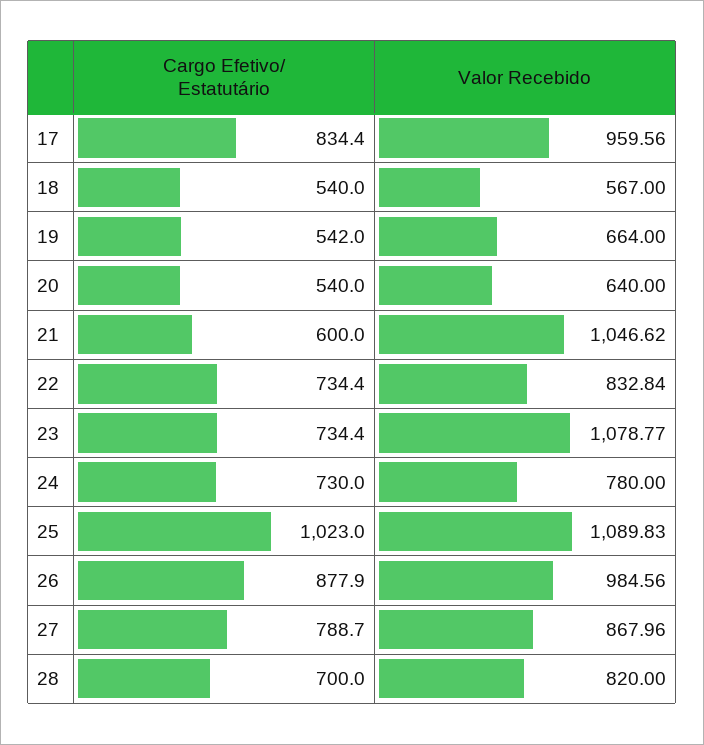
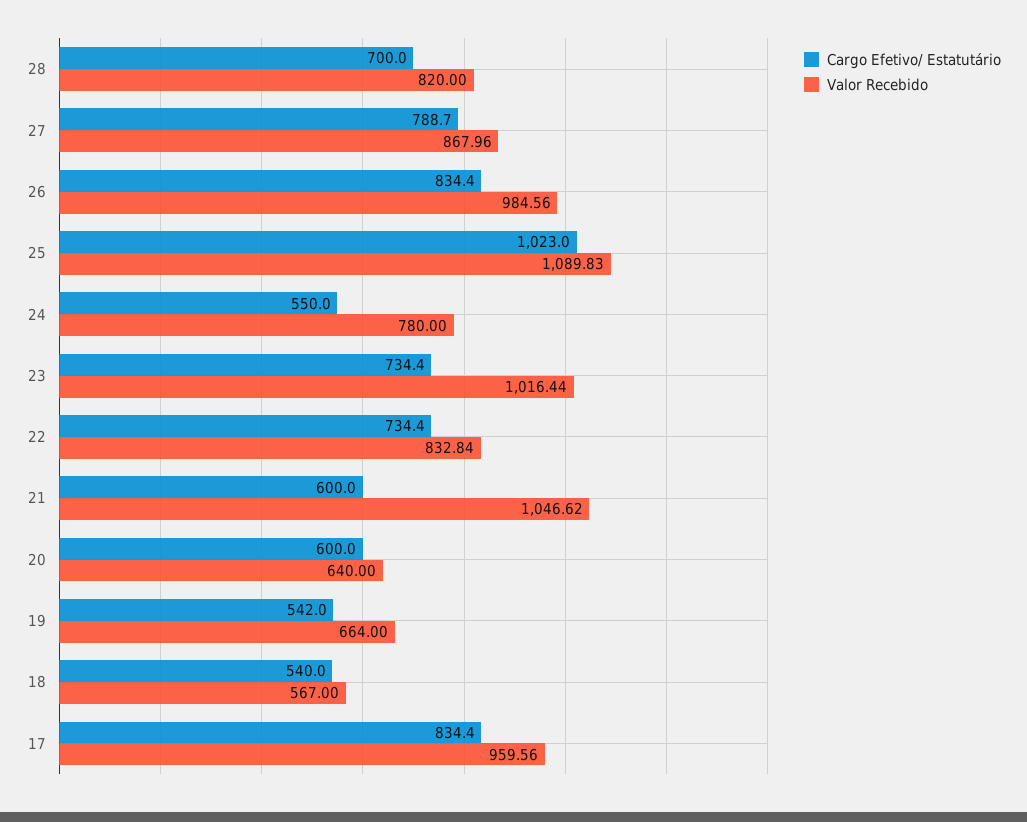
Cargo Efetivo/ Estatutário, 20: 540 -> 600
Valor Recebido, 23: 1078.77 -> 1016.44
Cargo Efetivo/ Estatutário, 24: 730 -> 550
Cargo Efetivo/ Estatutário, 26: 877.9 -> 834.4

